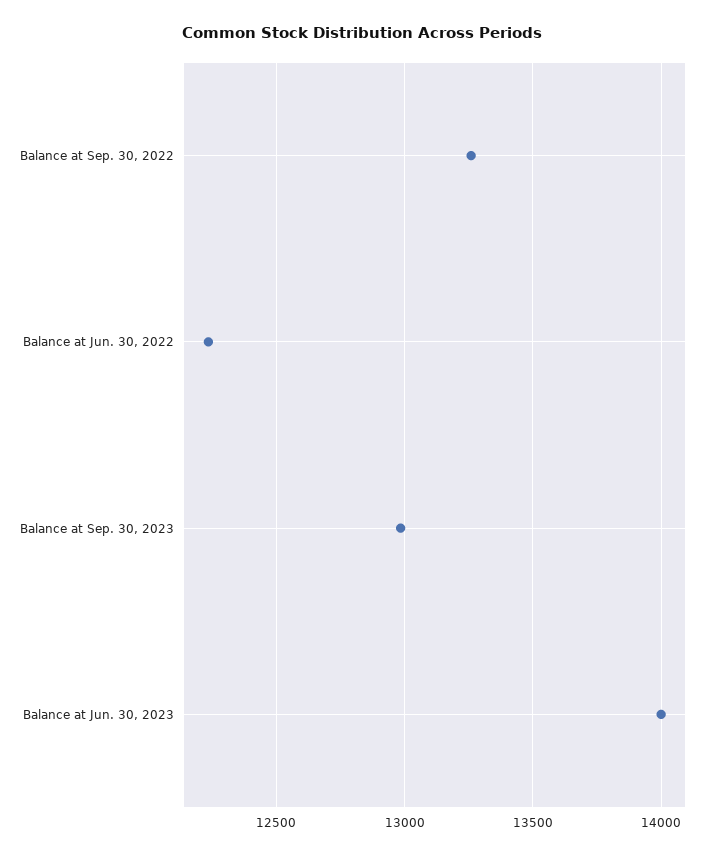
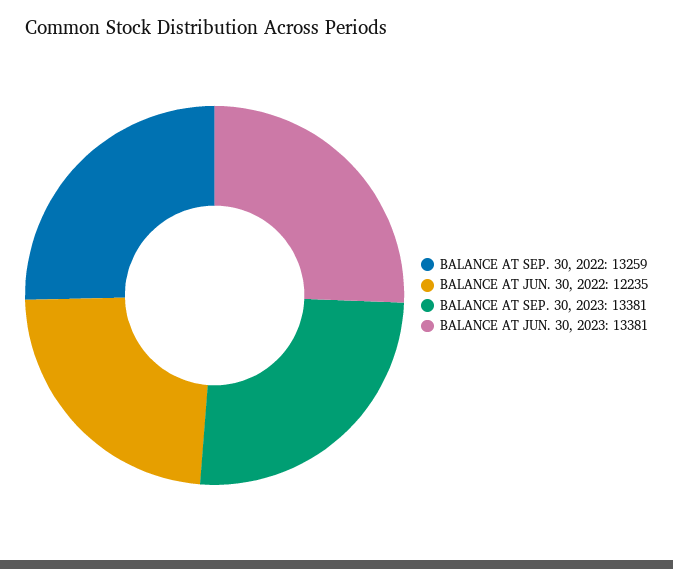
Balance at Sep. 30, 2023: 13000 -> 13381
Balance at Jun. 30, 2023: 14000 -> 13381

